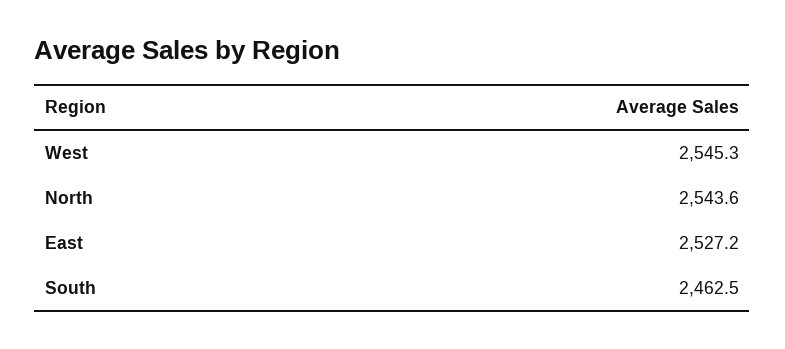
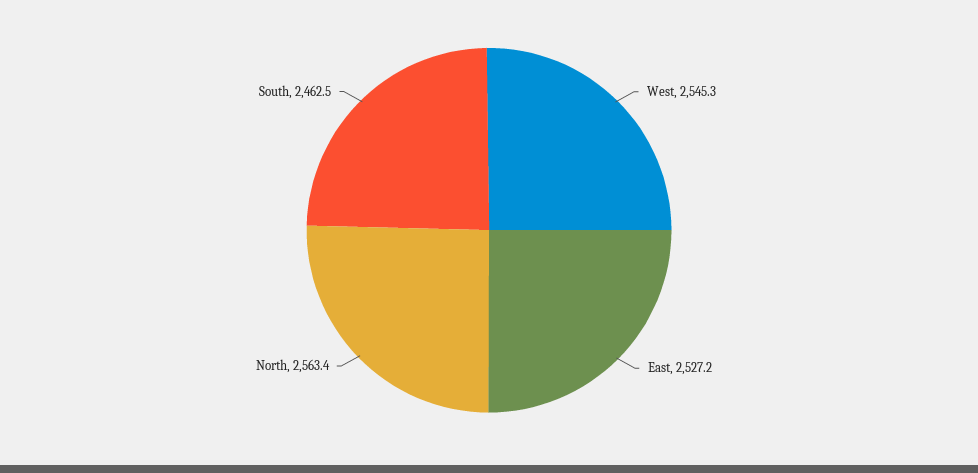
North: 2543.6 -> 2563.4

